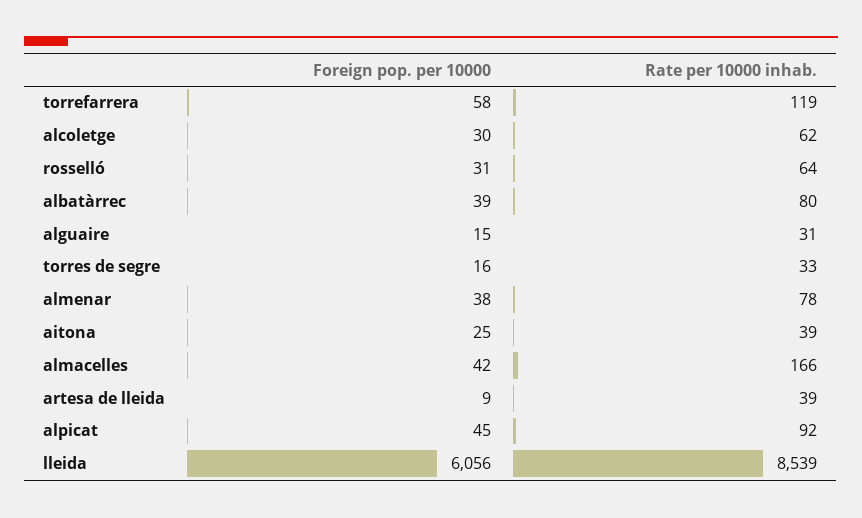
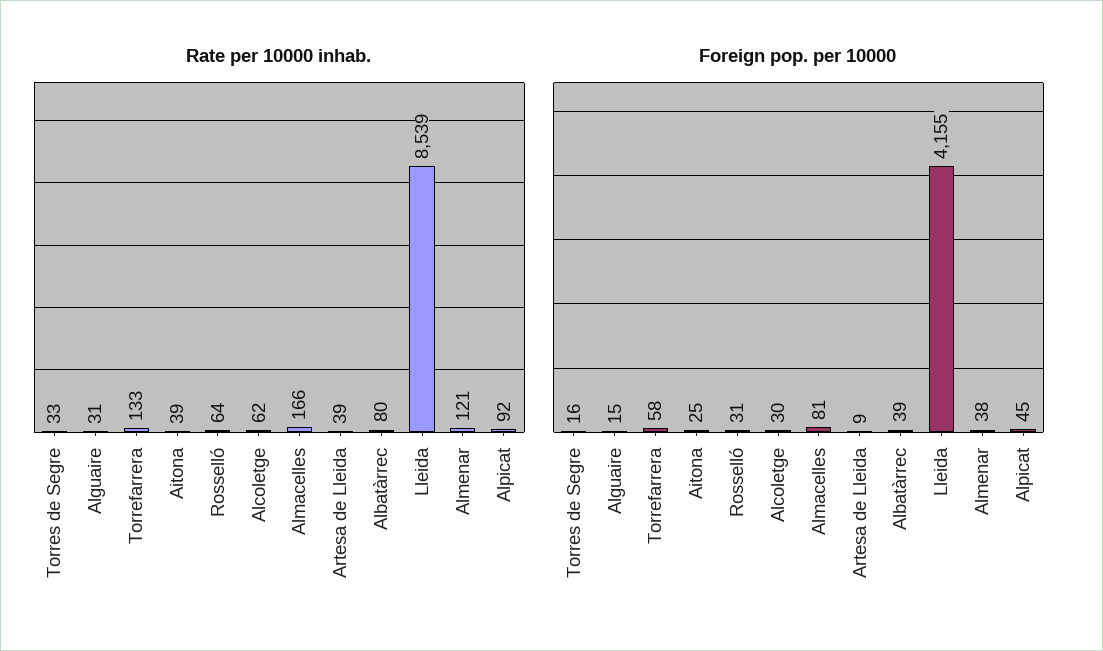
Rate per 10000 inhab., torrefarrera: 119 -> 133
Rate per 10000 inhab., almenar: 78 -> 121
Foreign pop. per 10000, almacelles: 42 -> 81
Foreign pop. per 10000, lleida: 6056 -> 4155

